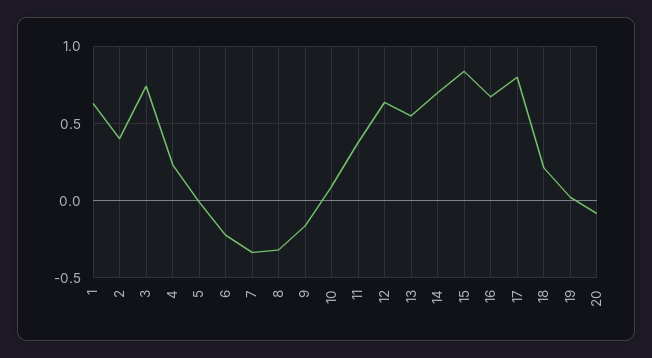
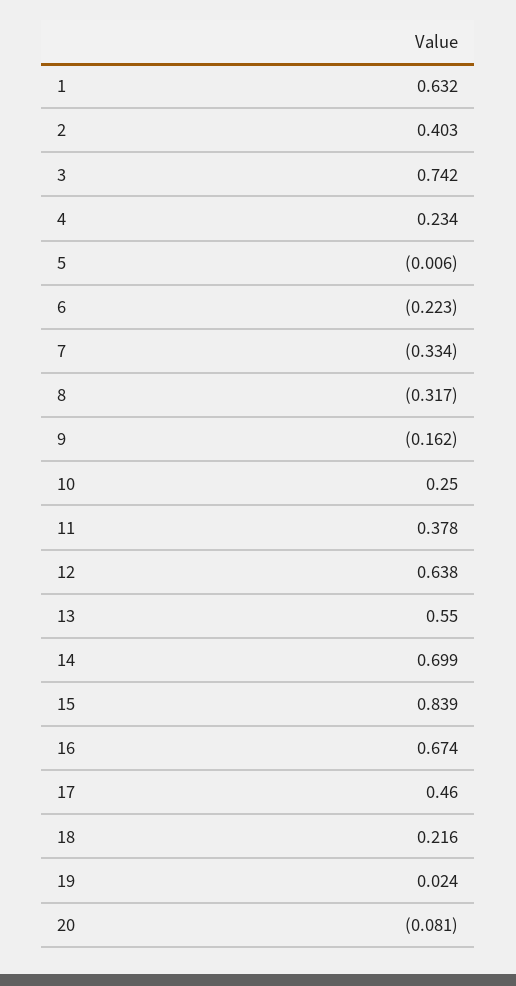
10: 0.1 -> 0.25
17: 0.8 -> 0.46

